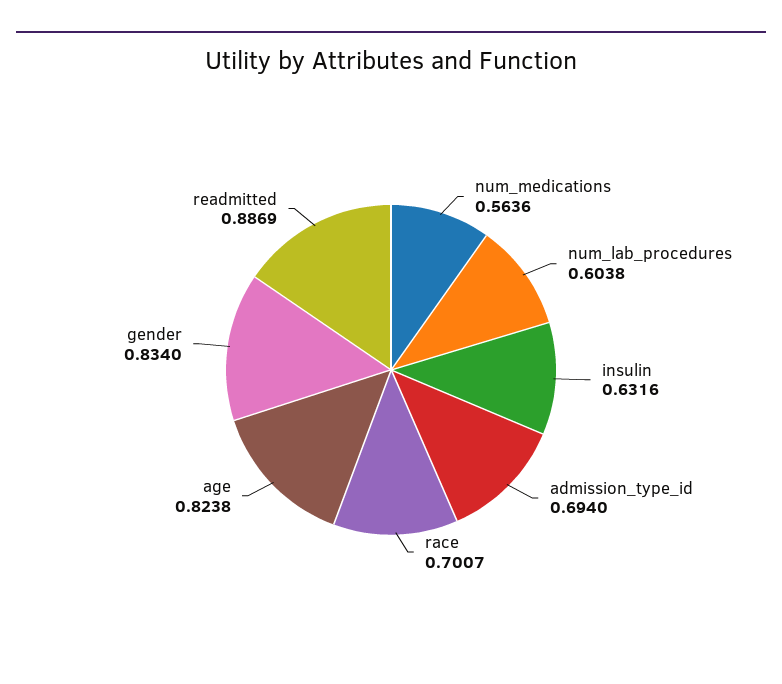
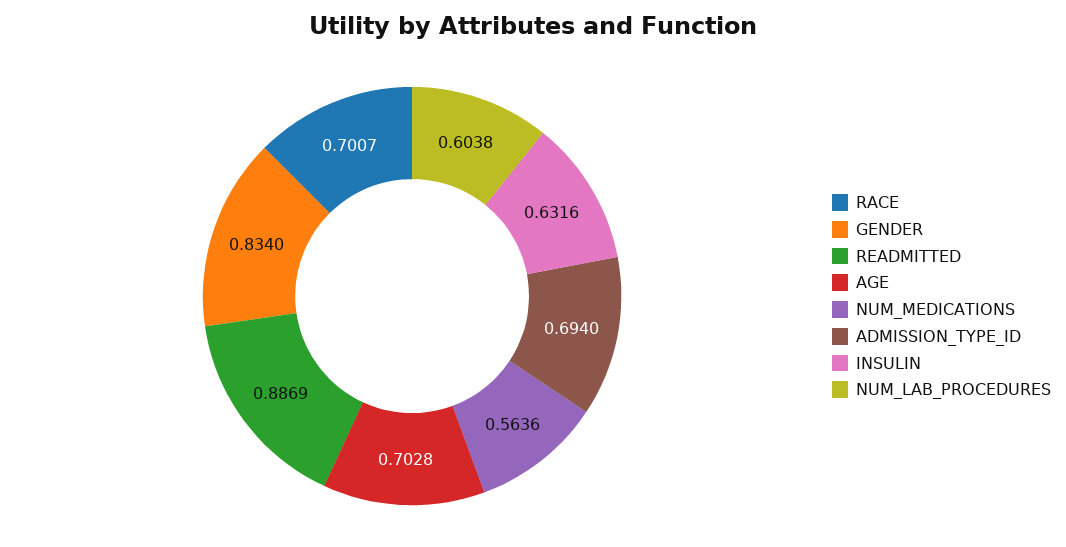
age: 0.8238 -> 0.7028

